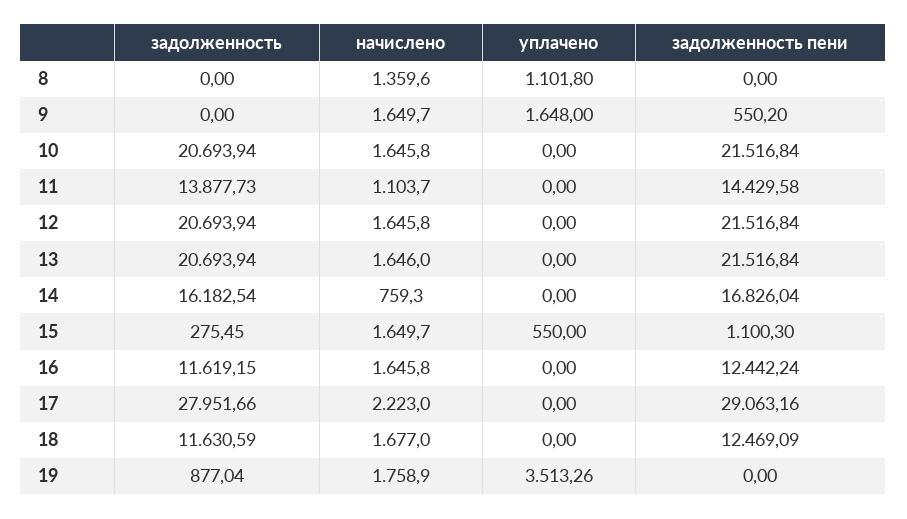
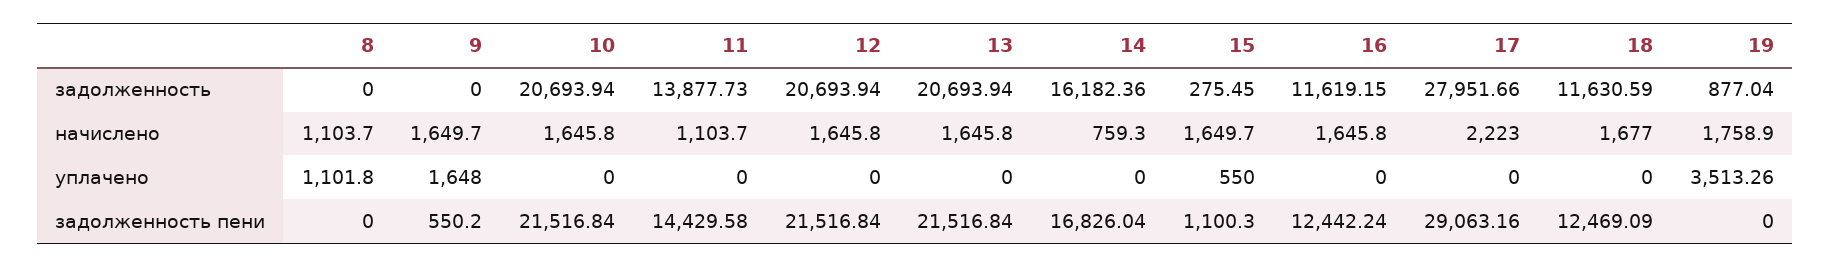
начислено, 8: 1359.6 -> 1103.7
начислено, 13: 1646 -> 1645.8
задолженность, 14: 16182.54 -> 16182.36

